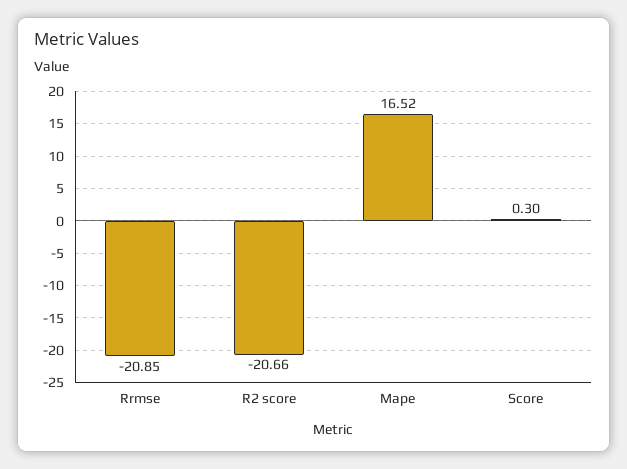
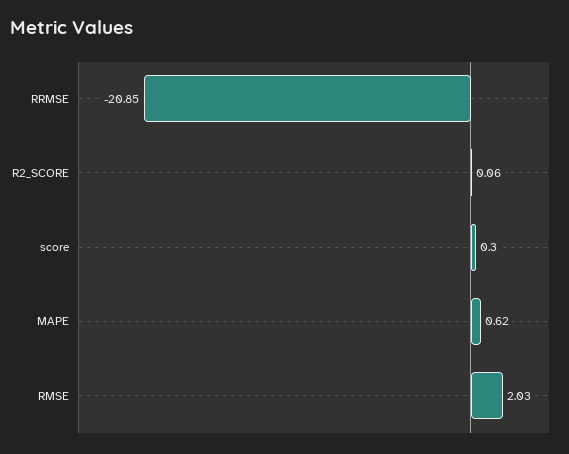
R2 score: -20.66 -> 0.06
Mape: 16.52 -> 0.62
RMSE: none -> 2.03

